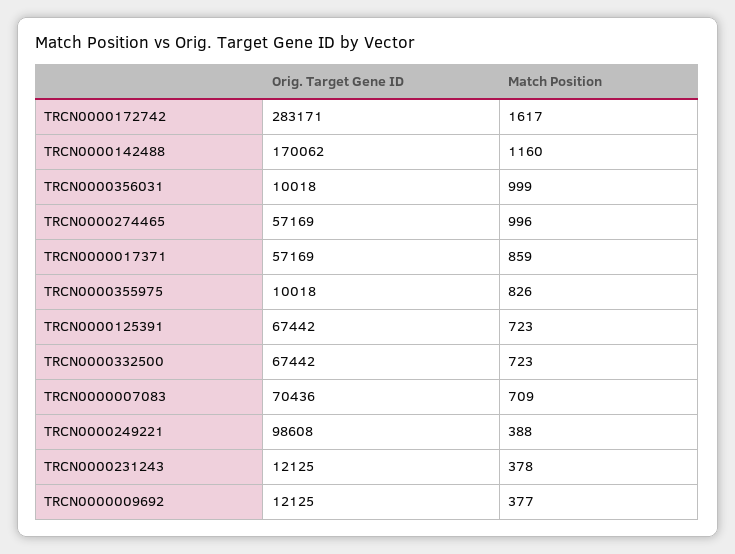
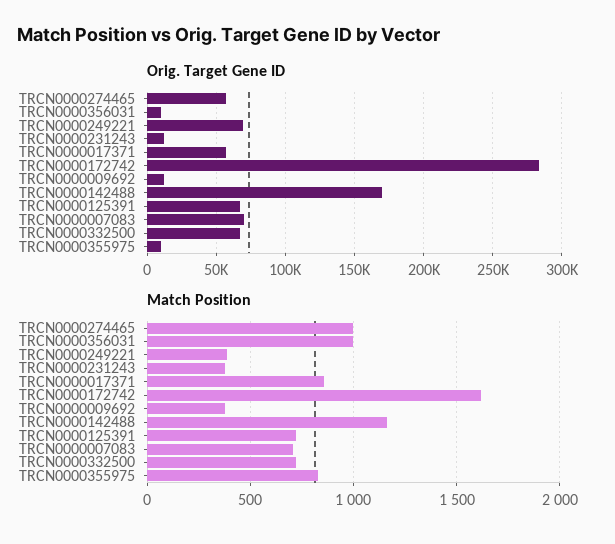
Orig. Target Gene ID, TRCN0000249221: 98608 -> 70000

